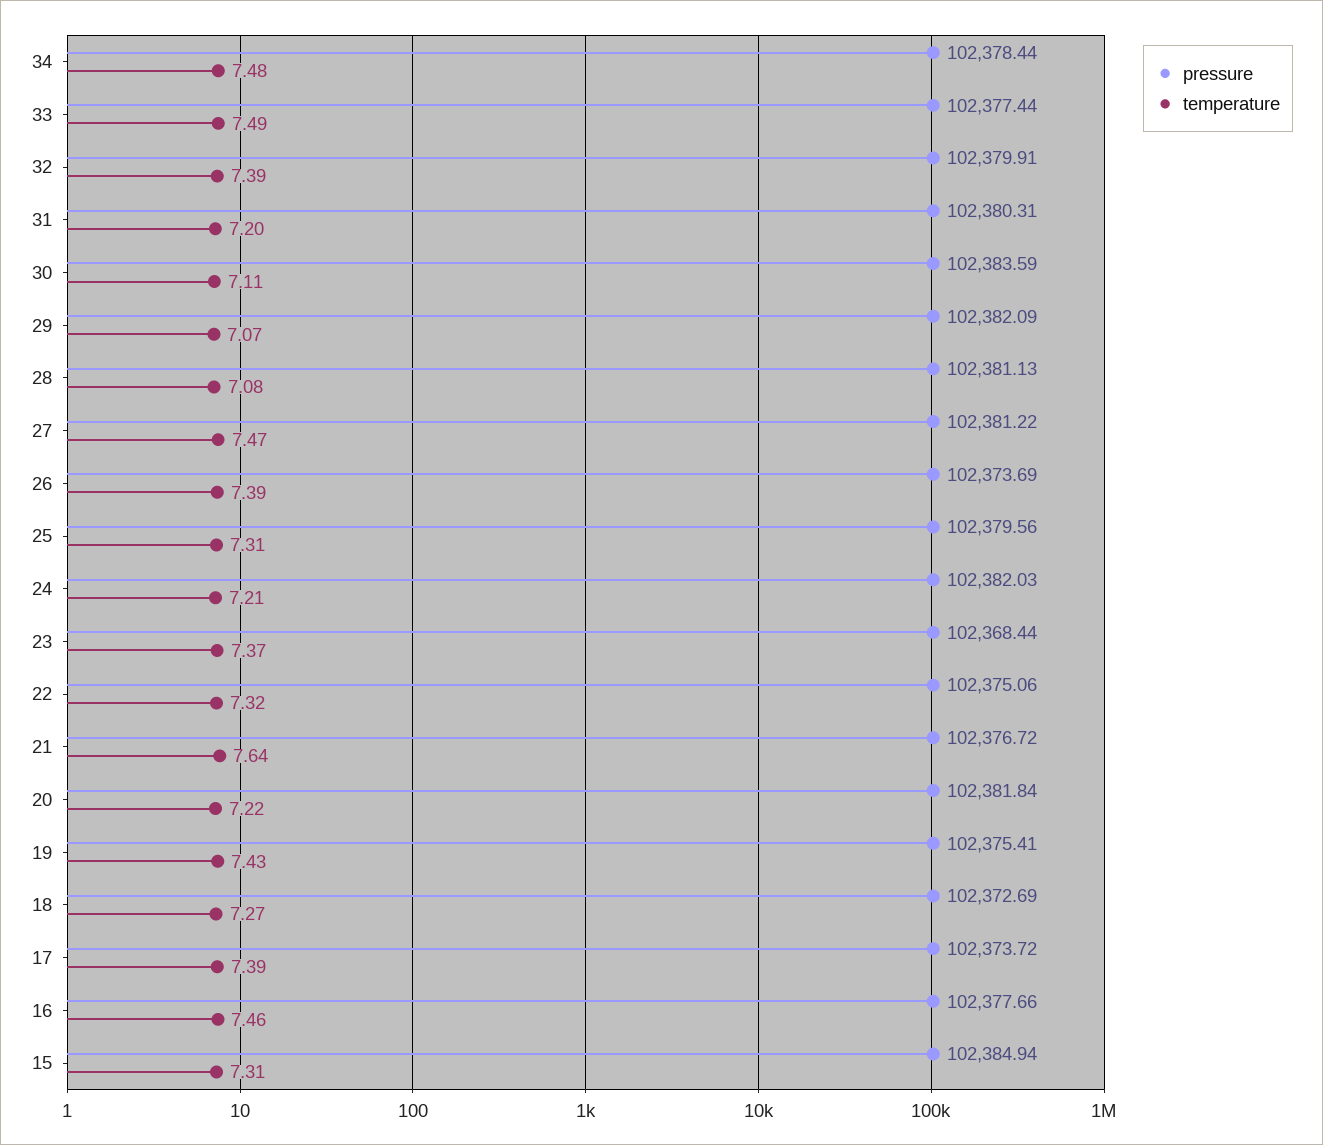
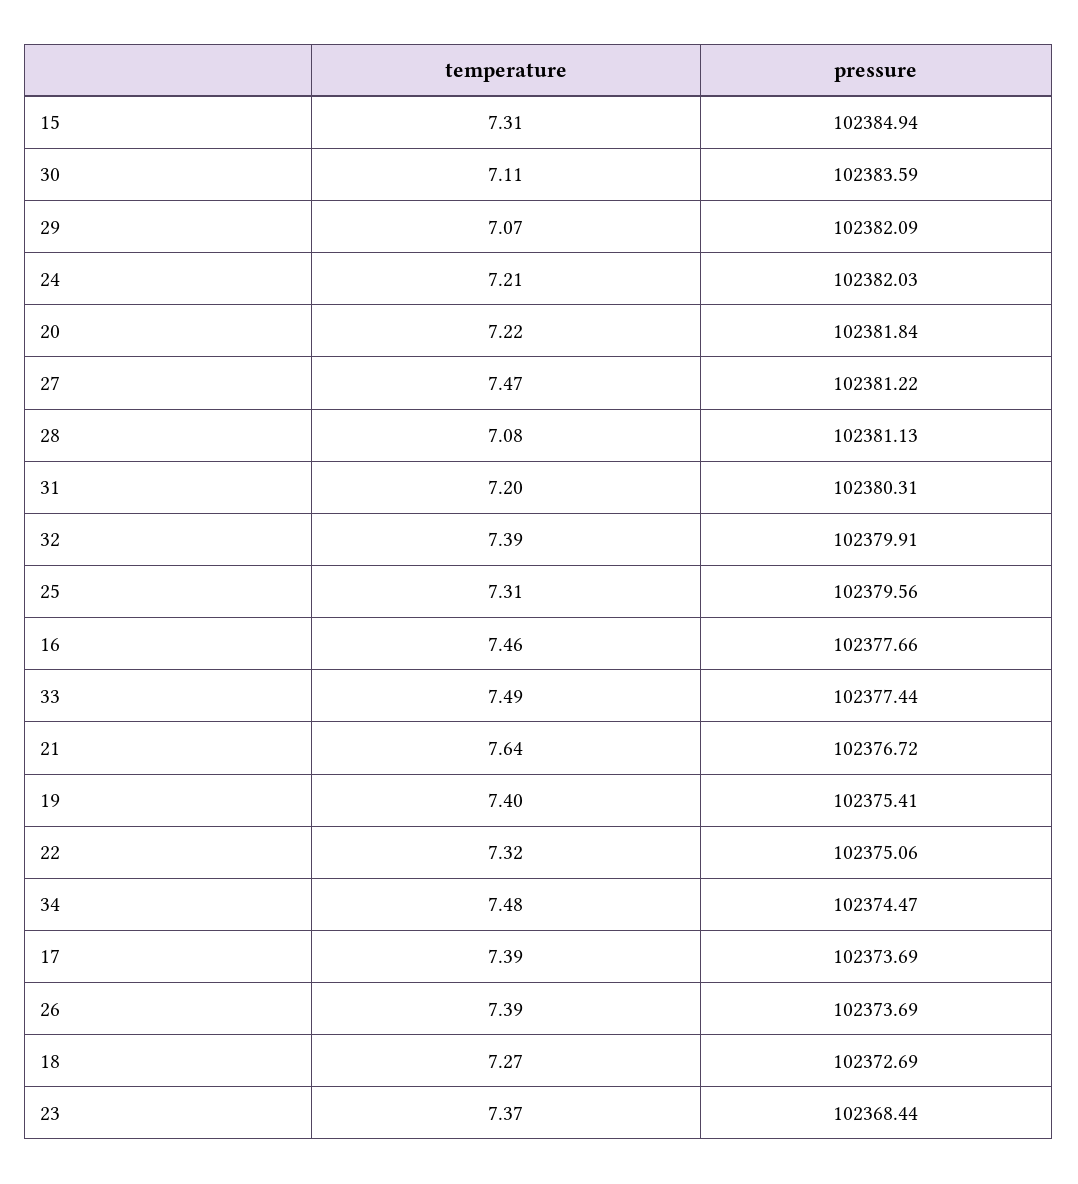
pressure, 34: 102378.44 -> 102374.47
temperature, 19: 7.43 -> 7.4
pressure, 17: 102373.72 -> 102373.69

